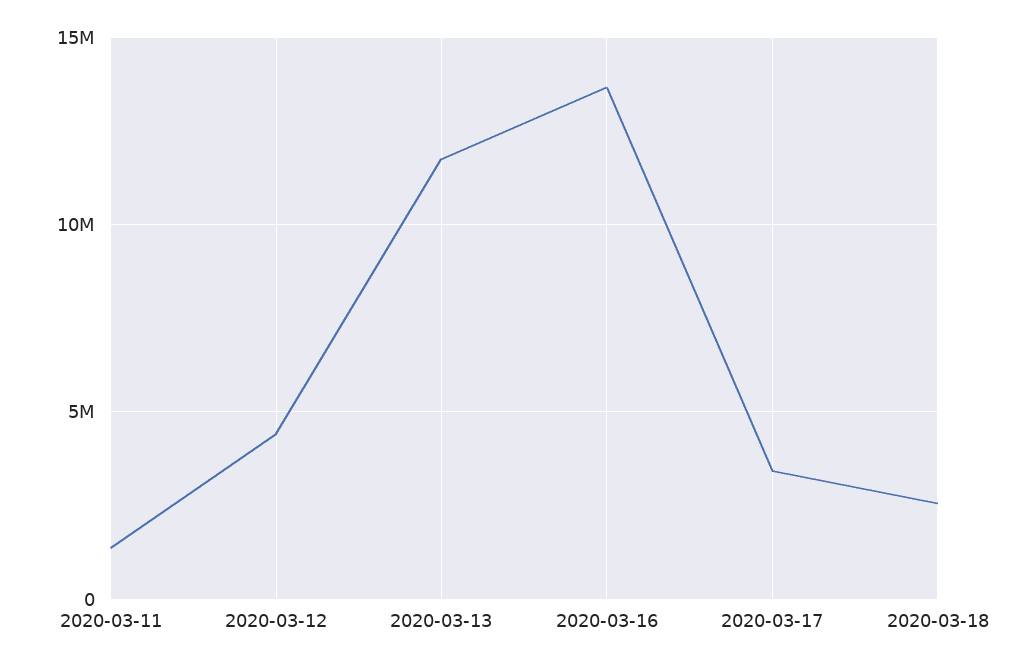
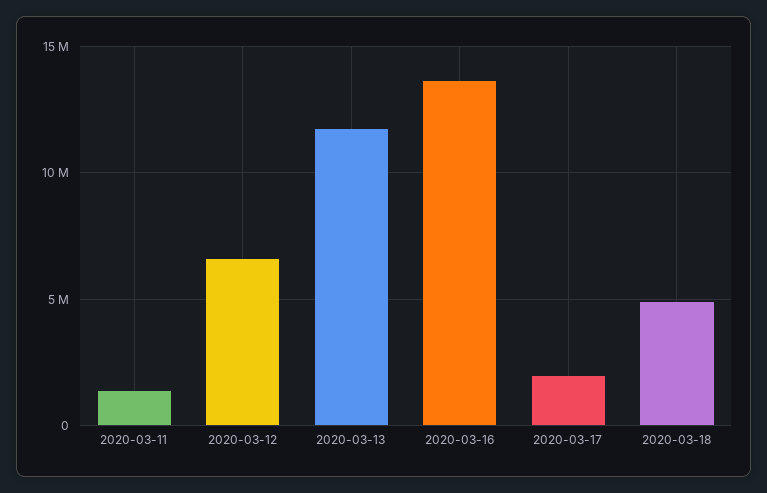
2020-03-12: 4500000 -> 6500000
2020-03-17: 3500000 -> 2000000
2020-03-18: 2500000 -> 5000000

